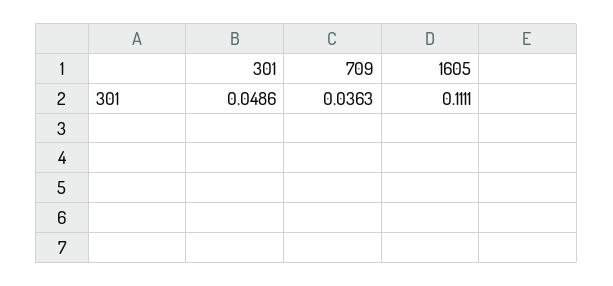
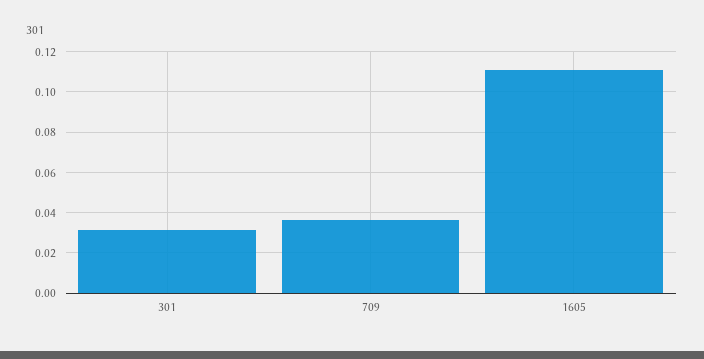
301: 0.0486 -> 0.03

